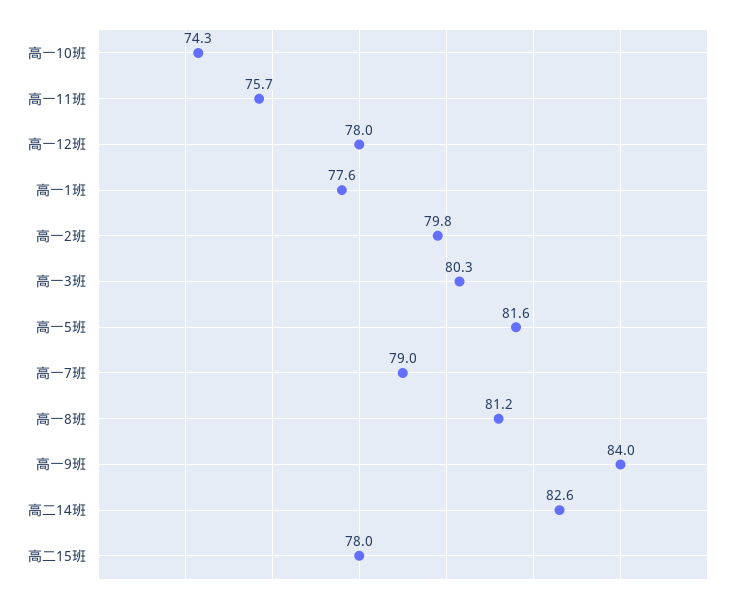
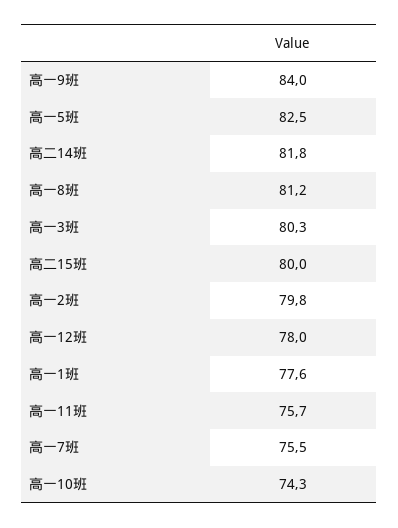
高一5班: 81.6 -> 82.5
高一7班: 79 -> 75.5
高二14班: 82.6 -> 81.8
高二15班: 78 -> 80

